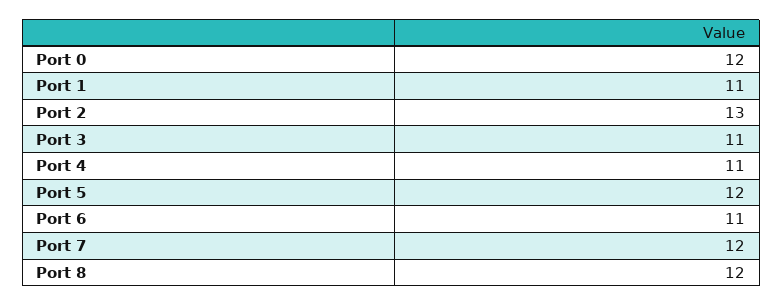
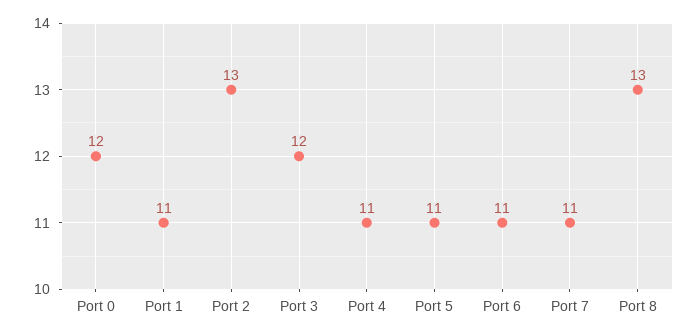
Port 3: 11 -> 12
Port 5: 12 -> 11
Port 7: 12 -> 11
Port 8: 12 -> 13

